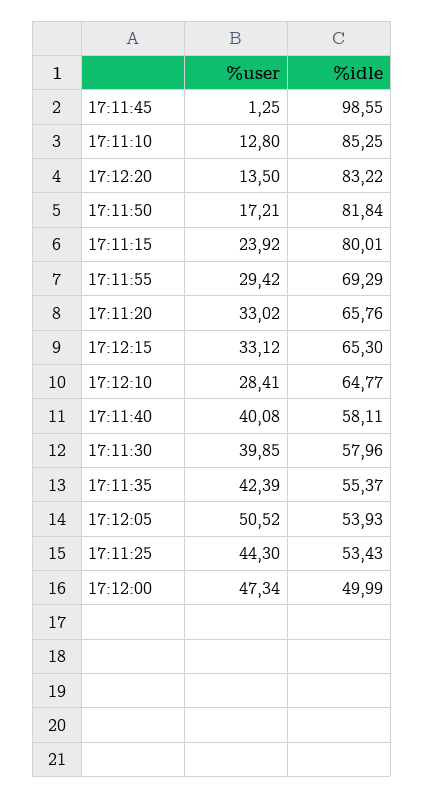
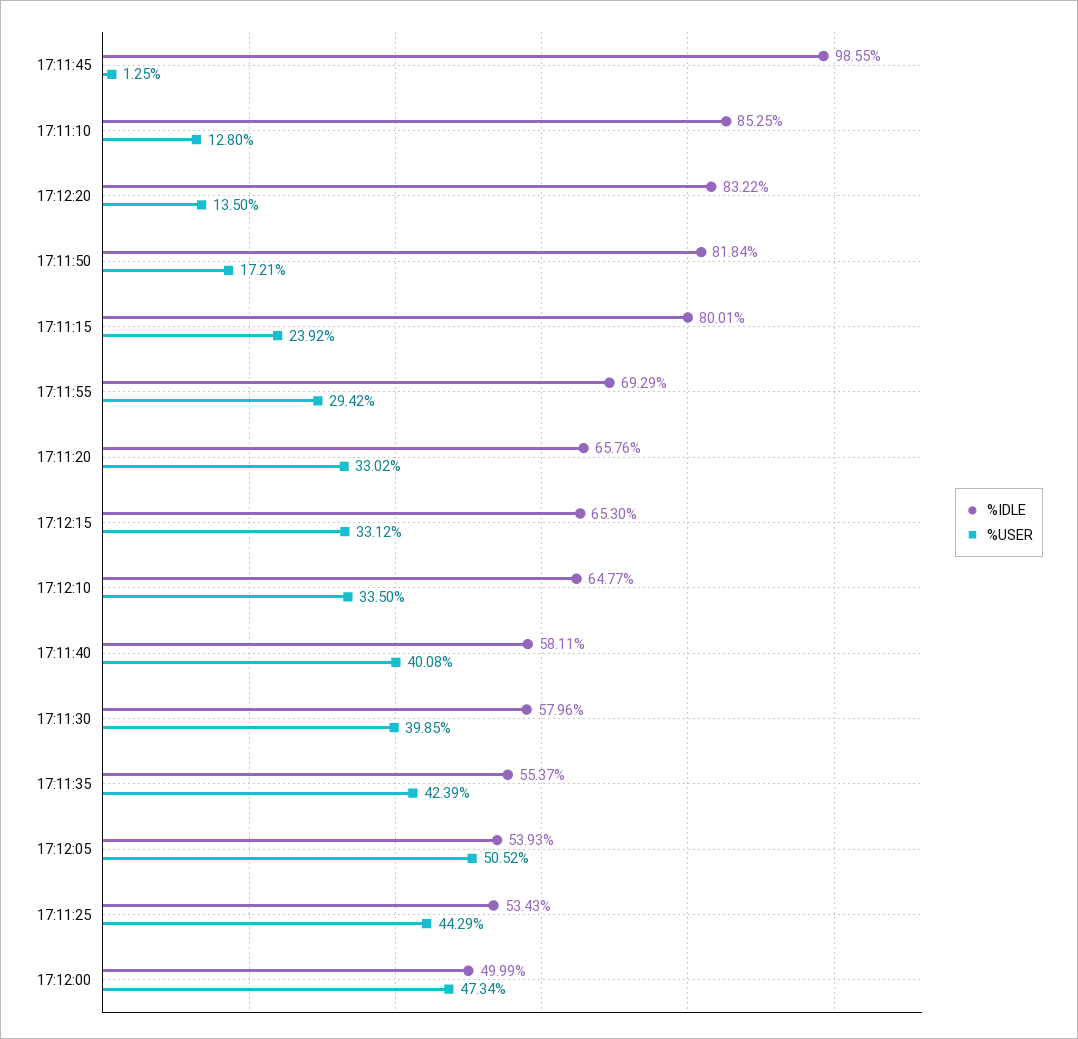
%user, 17:12:10: 28.41 -> 33.5
%user, 17:11:25: 44.3 -> 44.29

